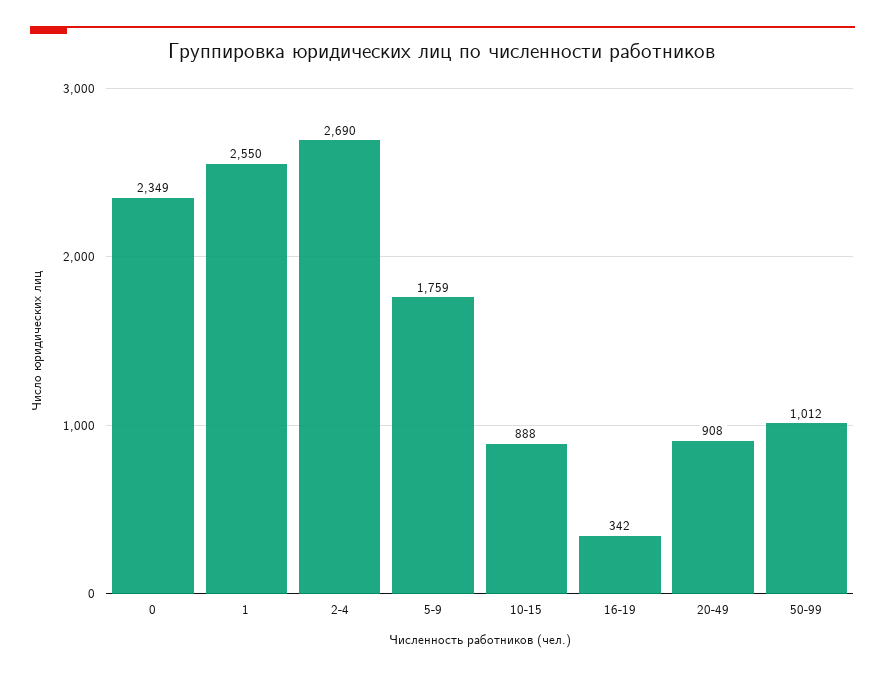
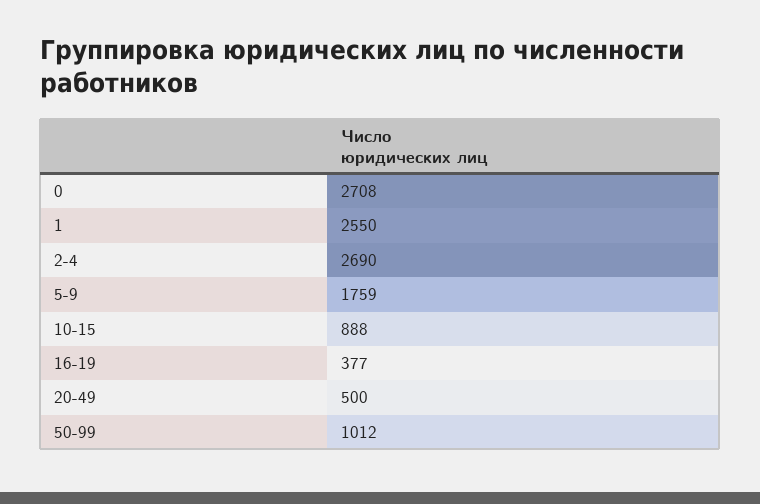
0: 2349 -> 2708
16-19: 342 -> 377
20-49: 908 -> 500

